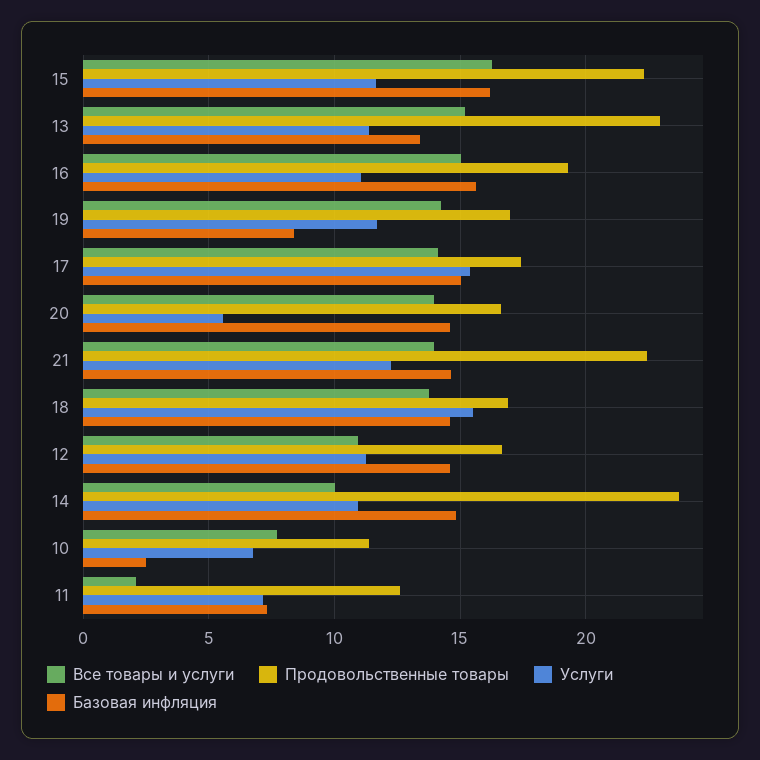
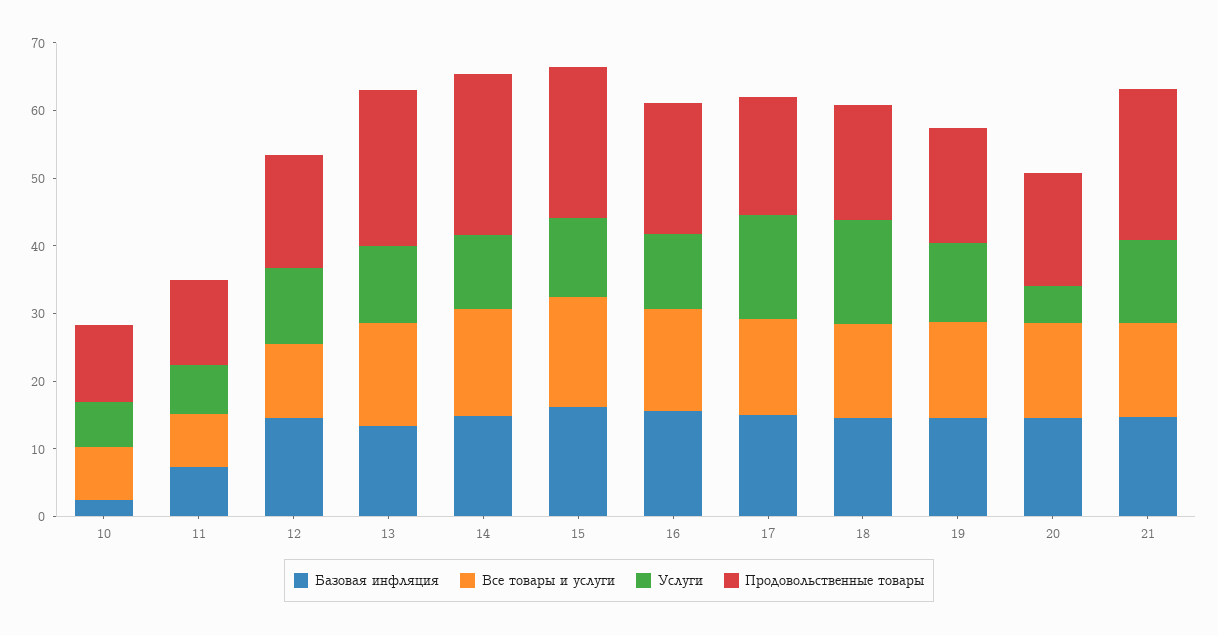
Базовая инфляция, 19: 8.5 -> 14
Все товары и услуги, 14: 10 -> 16
Все товары и услуги, 11: 2 -> 8

